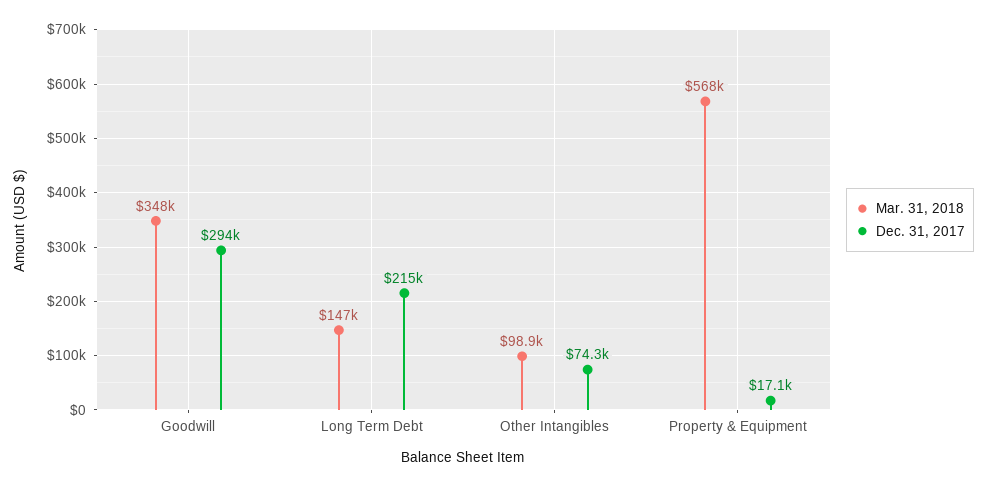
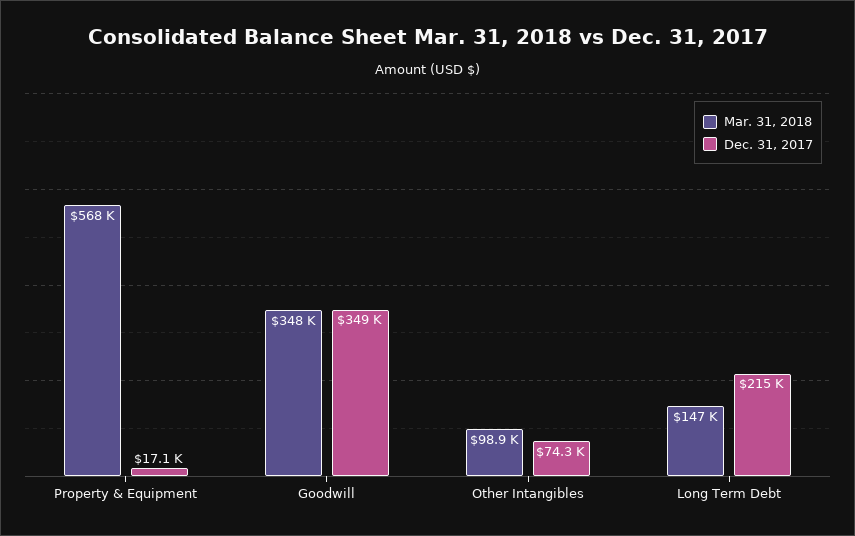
Dec. 31, 2017, Goodwill: 294000 -> 349000

